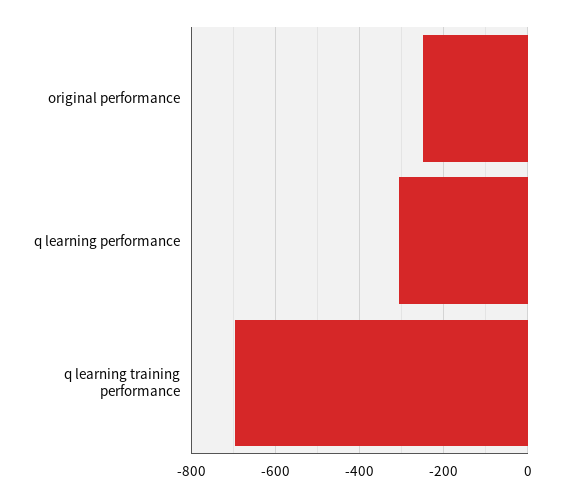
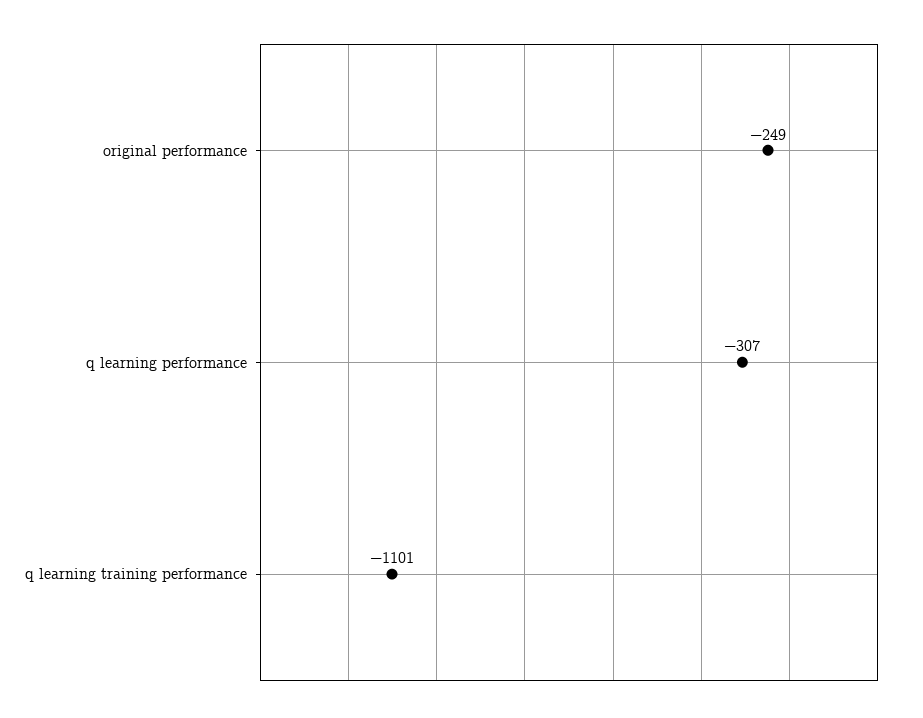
q learning training performance: -700 -> -1101

